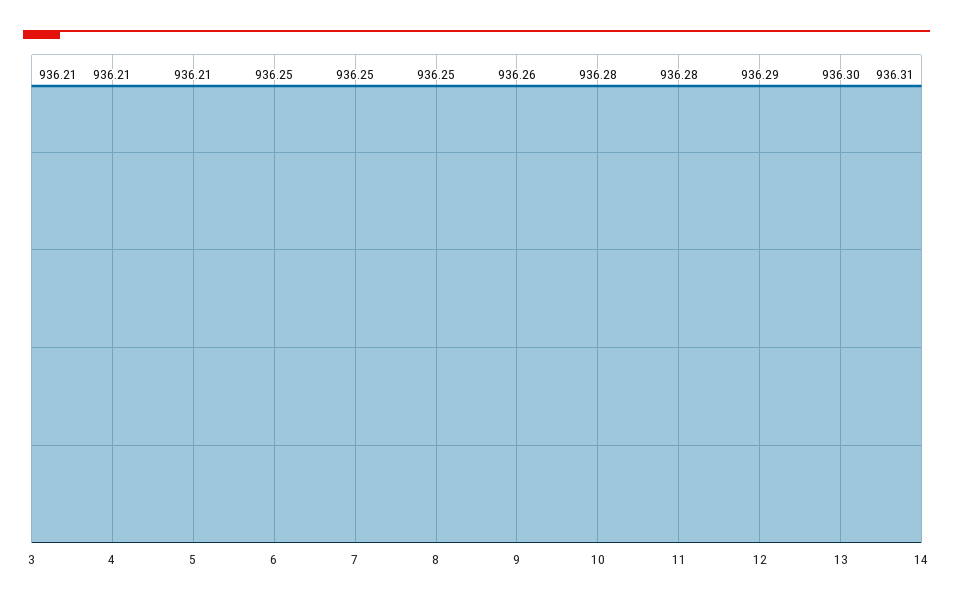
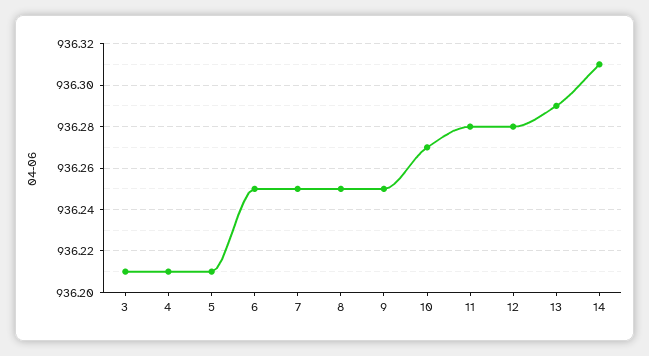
9: 936.26 -> 936.25
10: 936.28 -> 936.27
12: 936.29 -> 936.28
13: 936.3 -> 936.29

